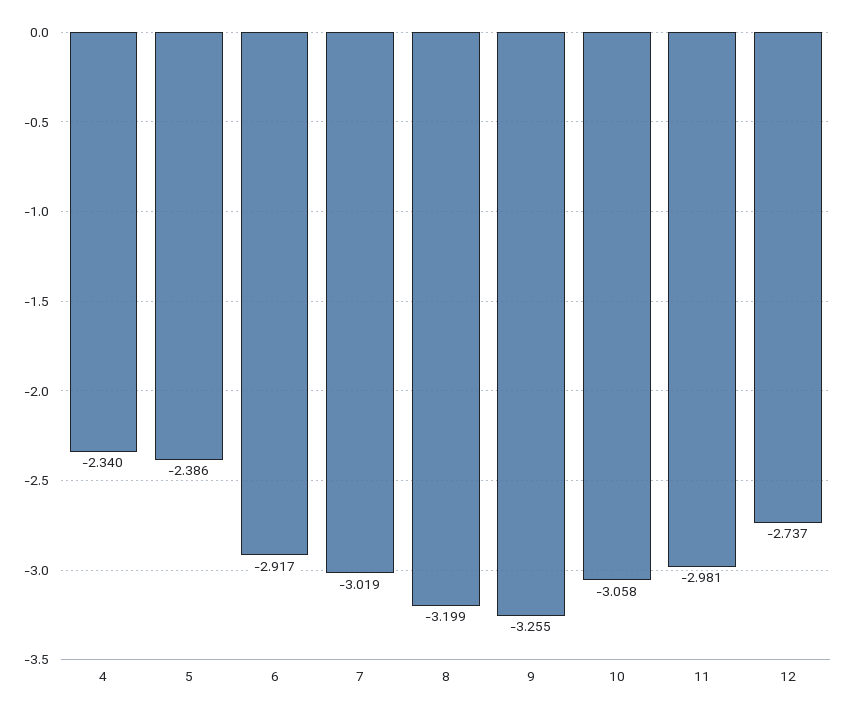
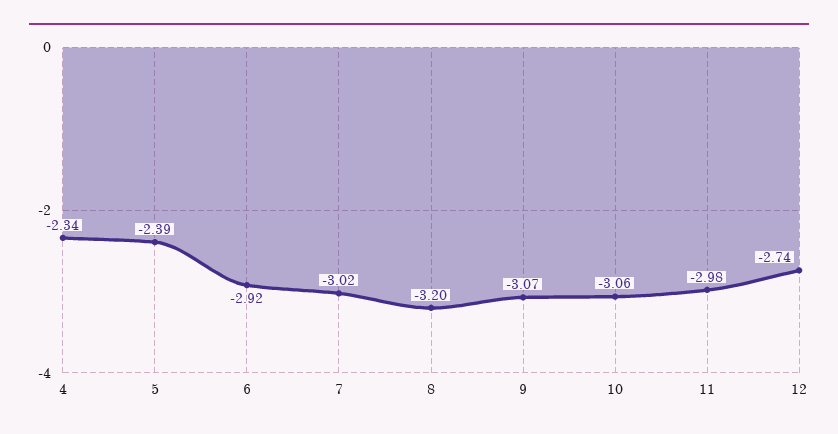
9: -3.255 -> -3.07

